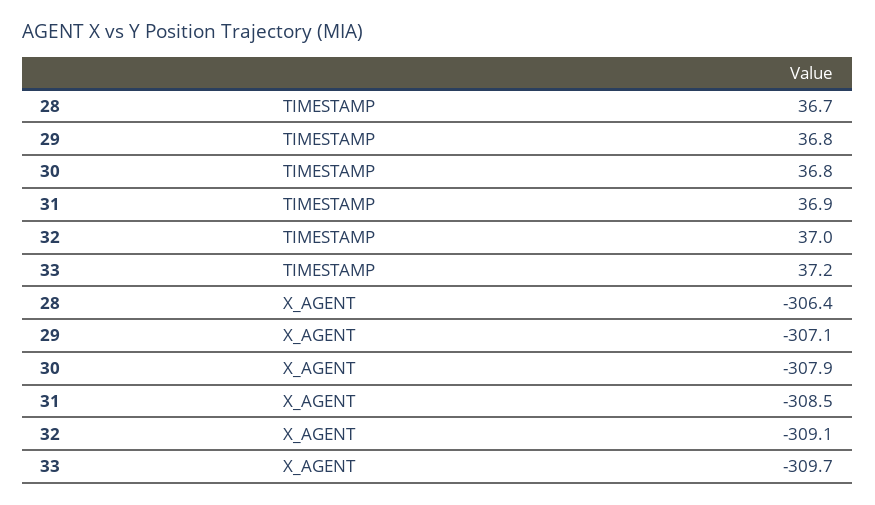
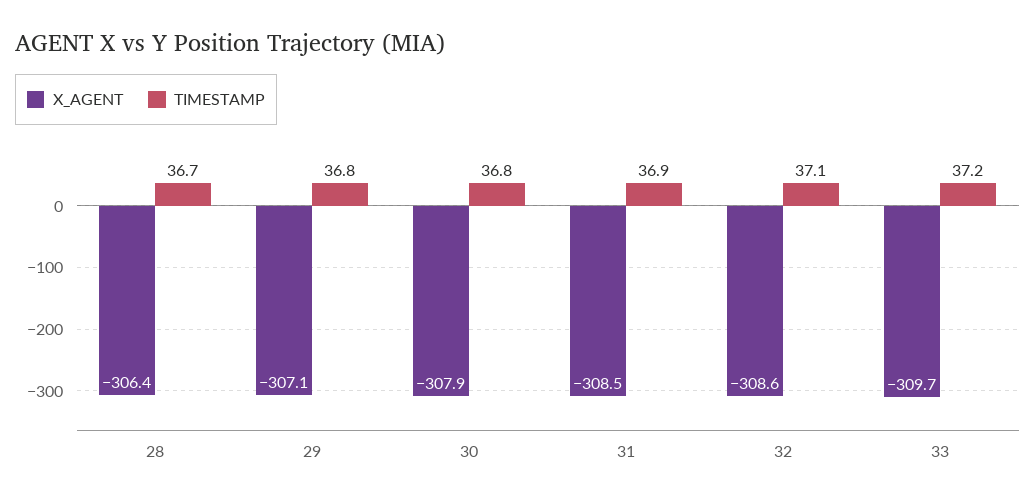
TIMESTAMP, 32: 37 -> 37.1
X_AGENT, 32: -309.1 -> -308.6

